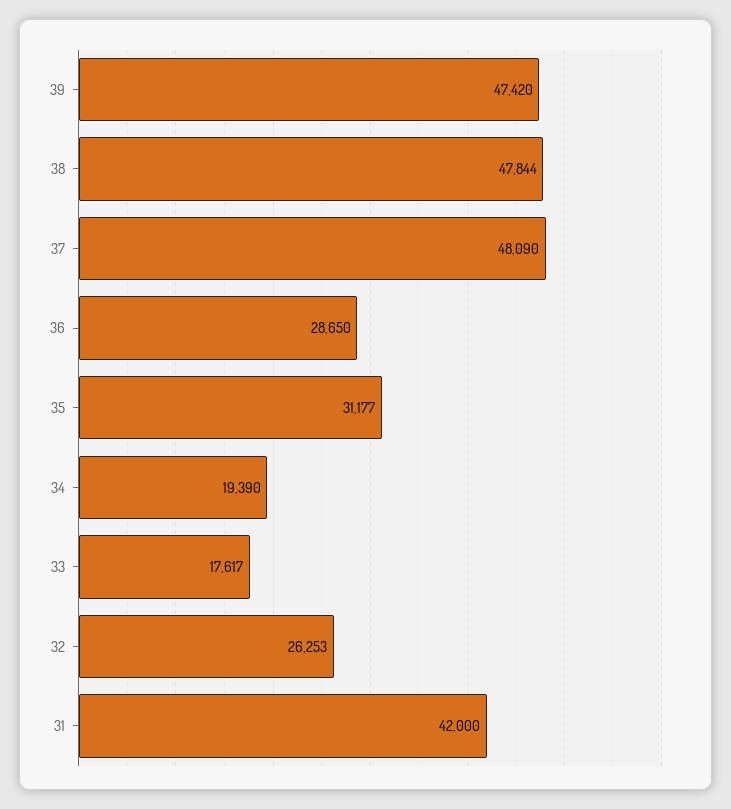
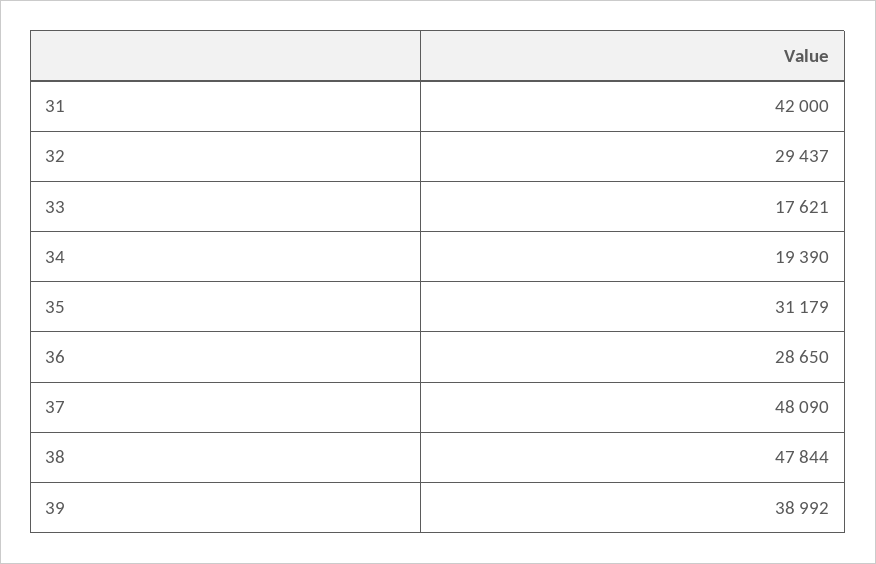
39: 47420 -> 38992
35: 31177 -> 31179
33: 17617 -> 17621
32: 26253 -> 29437

